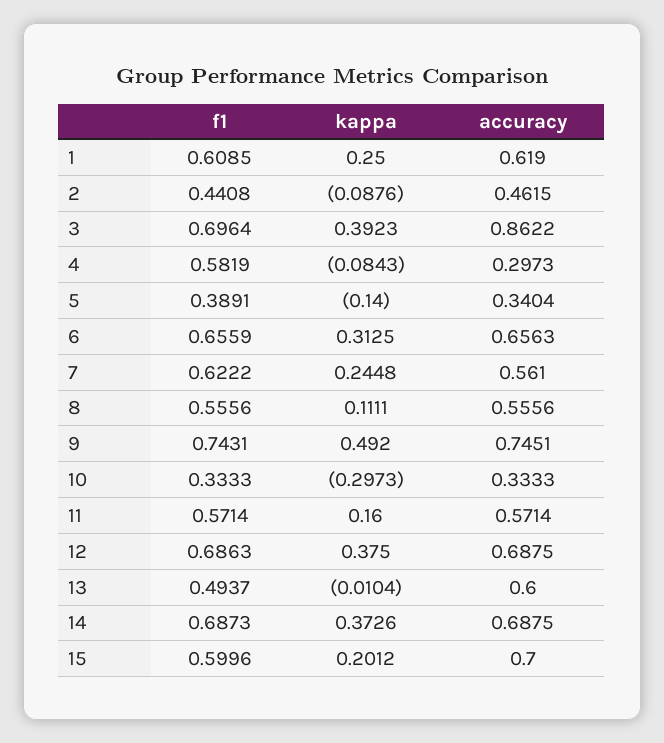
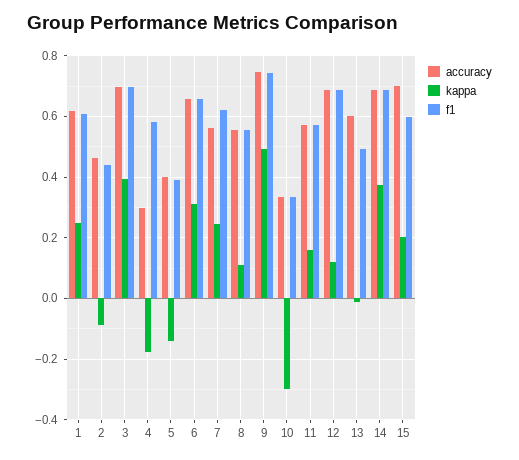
accuracy, 3: 0.8622 -> 0.7
kappa, 4: -0.0843 -> -0.18
accuracy, 5: 0.3404 -> 0.4
kappa, 12: 0.375 -> 0.12

